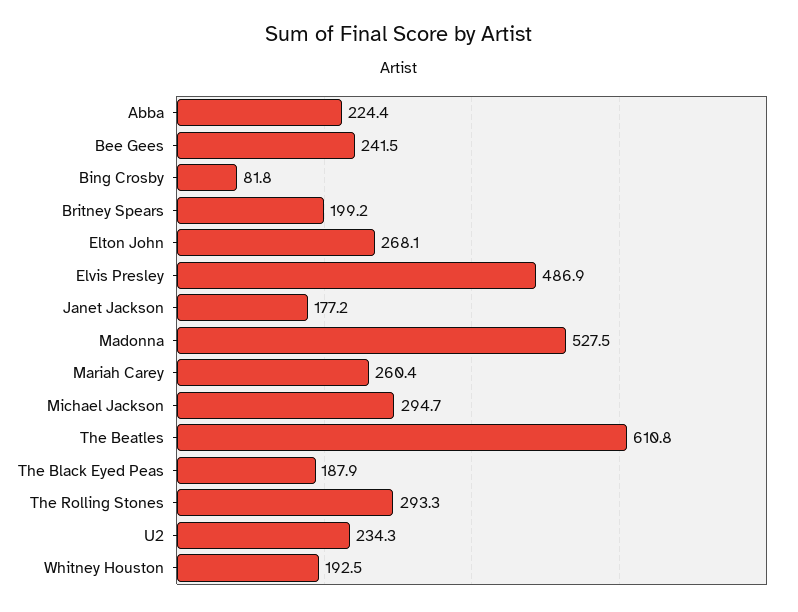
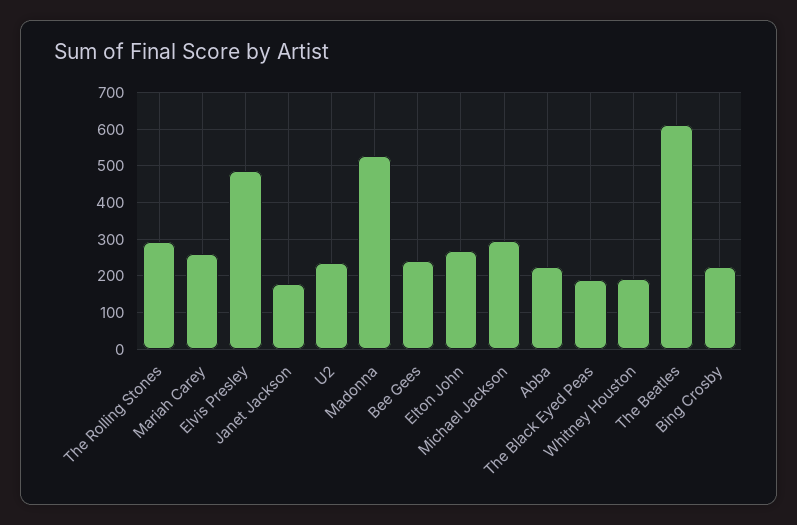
Bing Crosby: 81.8 -> 220
Britney Spears: 199.2 -> none

